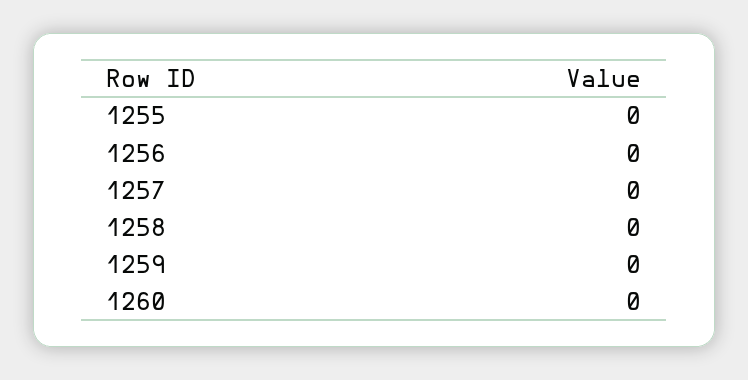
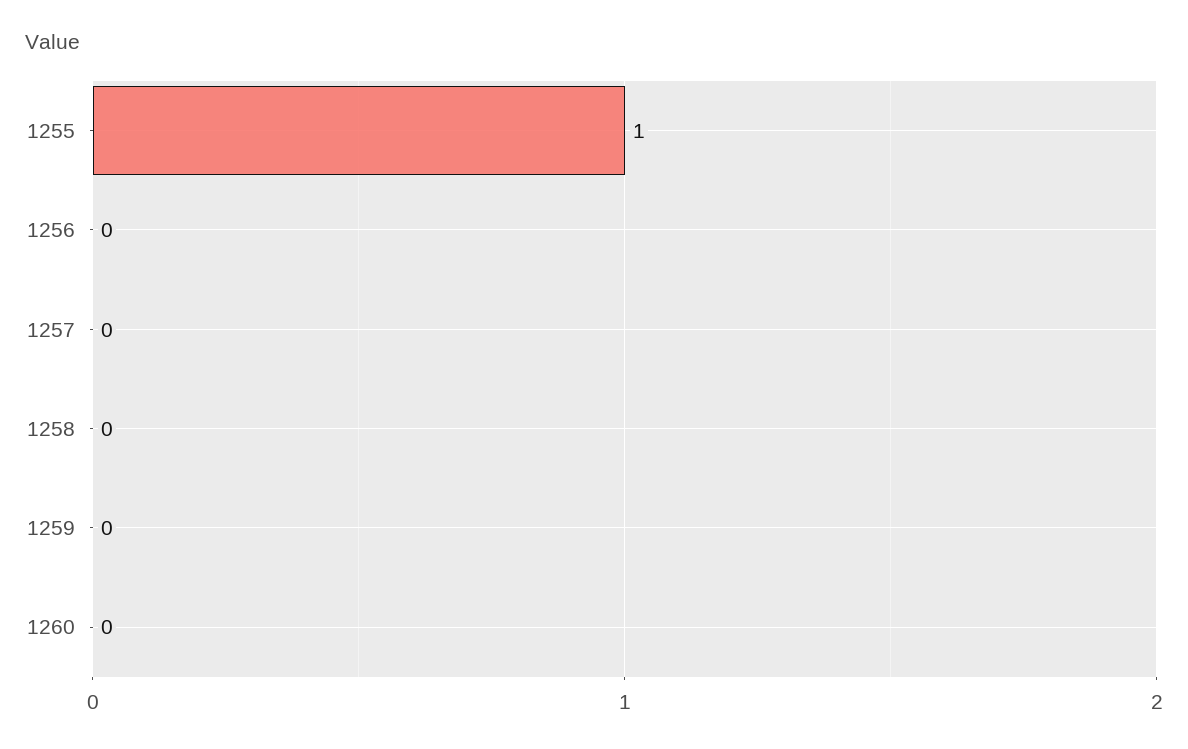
1255: 0 -> 1

